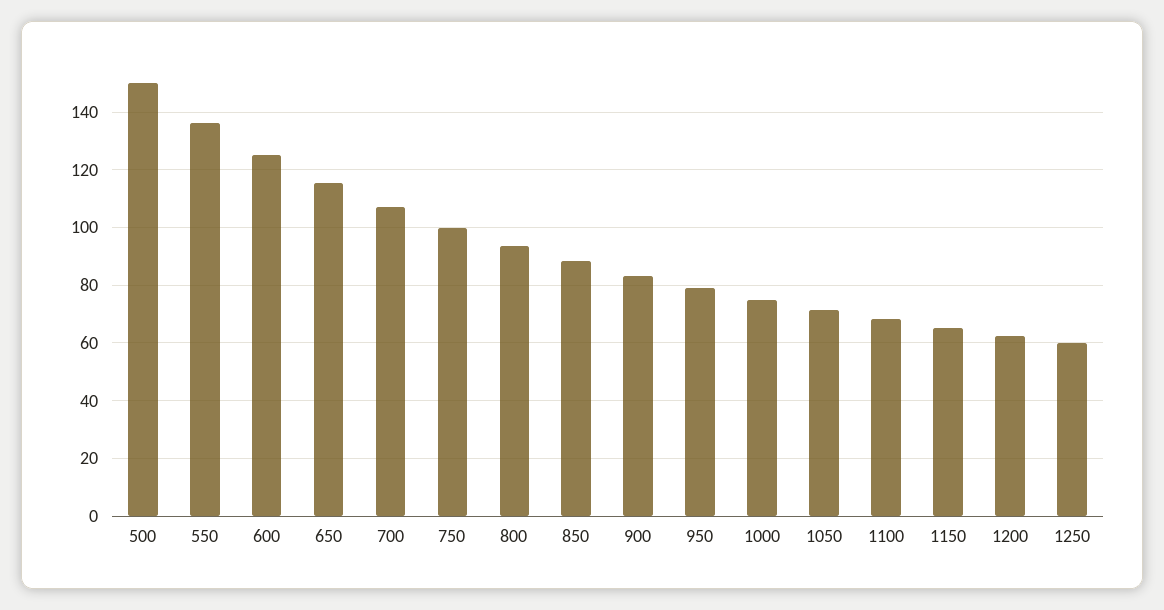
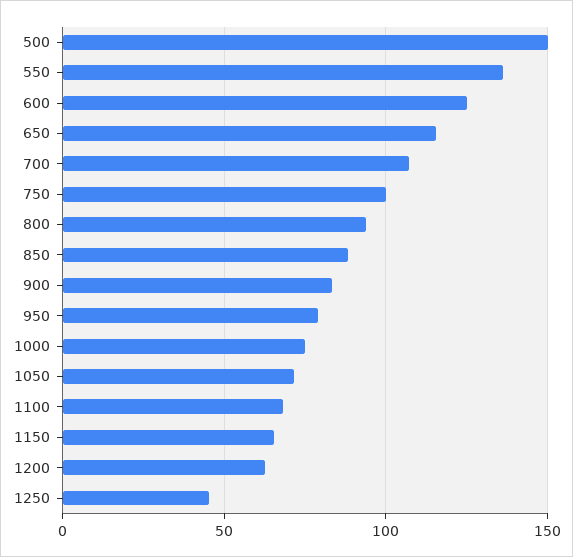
1250: 60 -> 45

